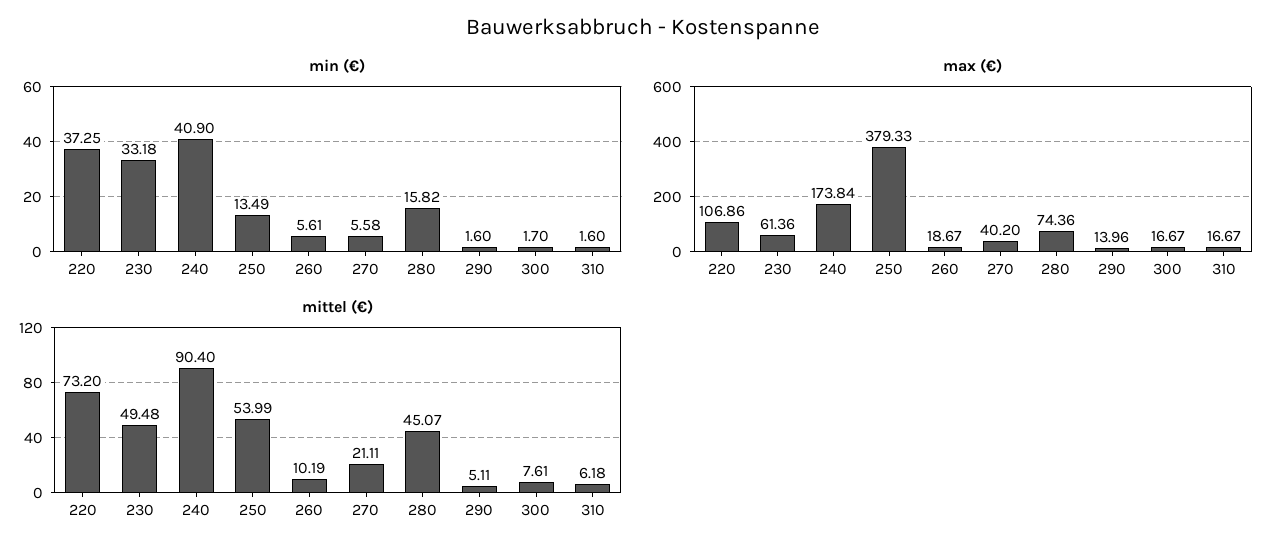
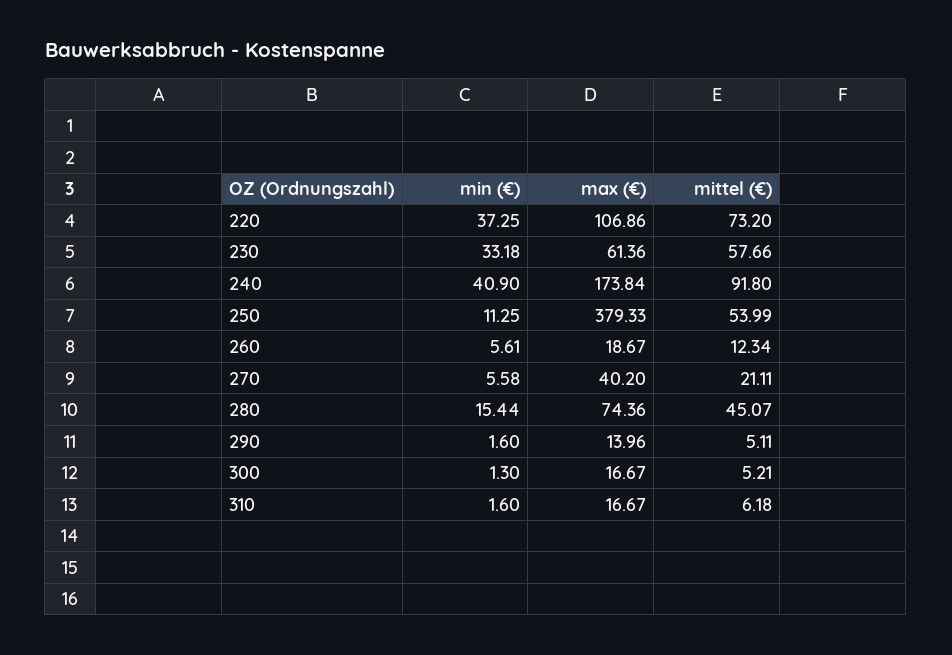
min (€), 250: 13.49 -> 11.25
min (€), 280: 15.82 -> 15.44
min (€), 300: 1.7 -> 1.3
mittel (€), 230: 49.48 -> 57.66
mittel (€), 240: 90.4 -> 91.8
mittel (€), 260: 10.19 -> 12.34
mittel (€), 300: 7.61 -> 5.21

